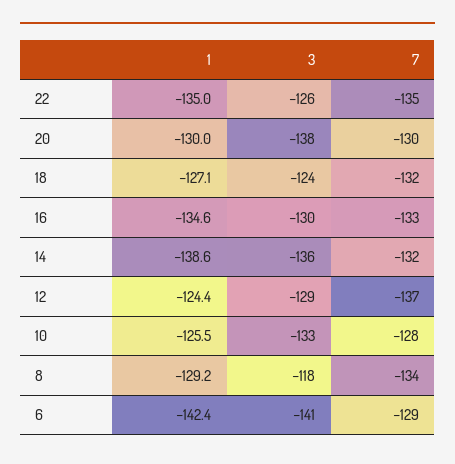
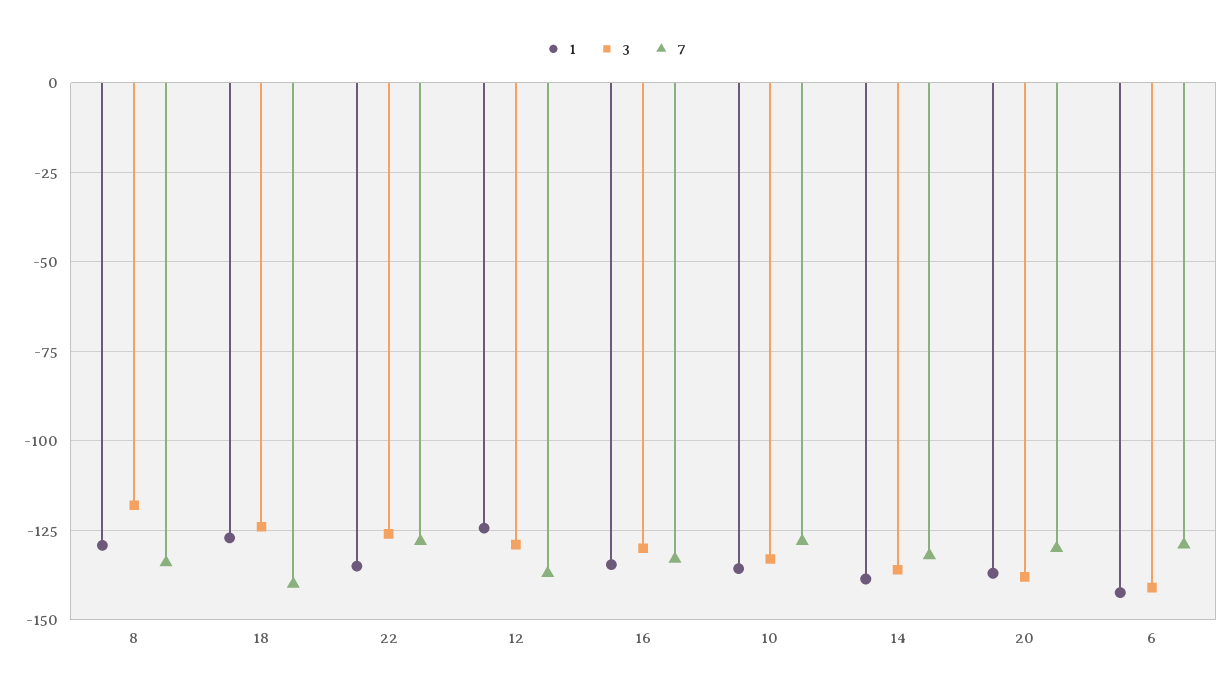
7, 22: -135 -> -127.5
1, 20: -130 -> -137.5
7, 18: -132 -> -140
1, 10: -125.5 -> -135

